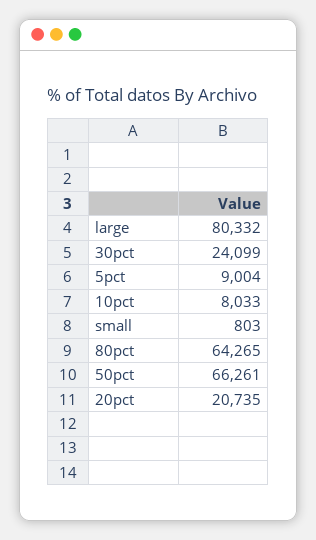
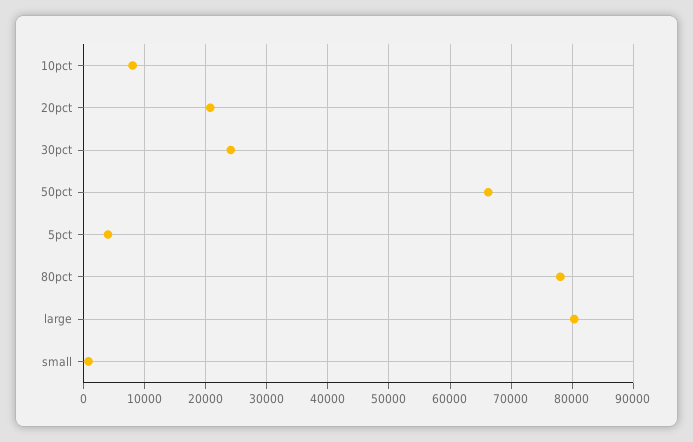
5pct: 9004 -> 4000
80pct: 64265 -> 78000

